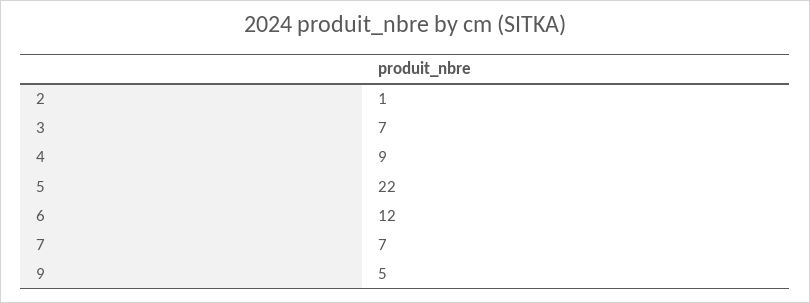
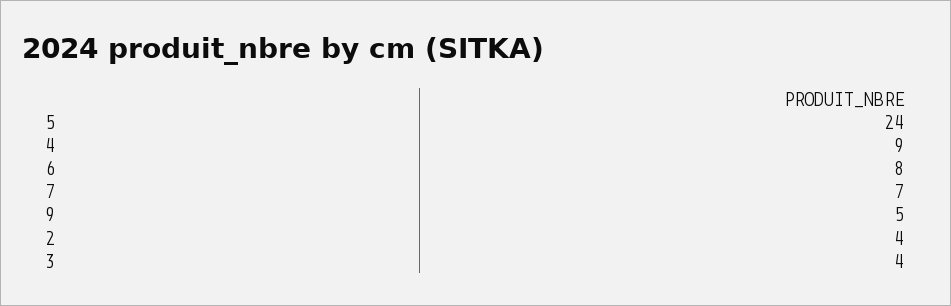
2: 1 -> 4
3: 7 -> 4
5: 22 -> 24
6: 12 -> 8

